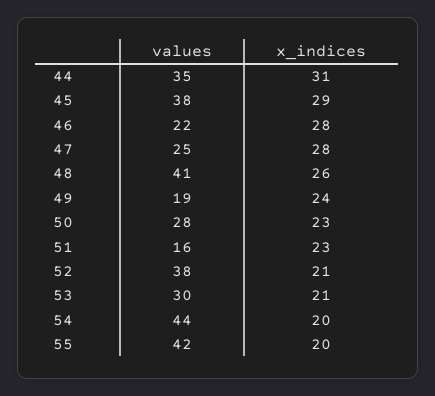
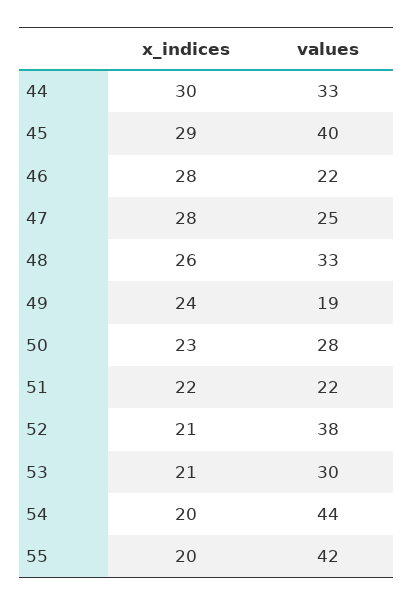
values, 44: 35 -> 33
x_indices, 44: 31 -> 30
values, 45: 38 -> 40
values, 48: 41 -> 33
values, 51: 16 -> 22
x_indices, 51: 23 -> 22

